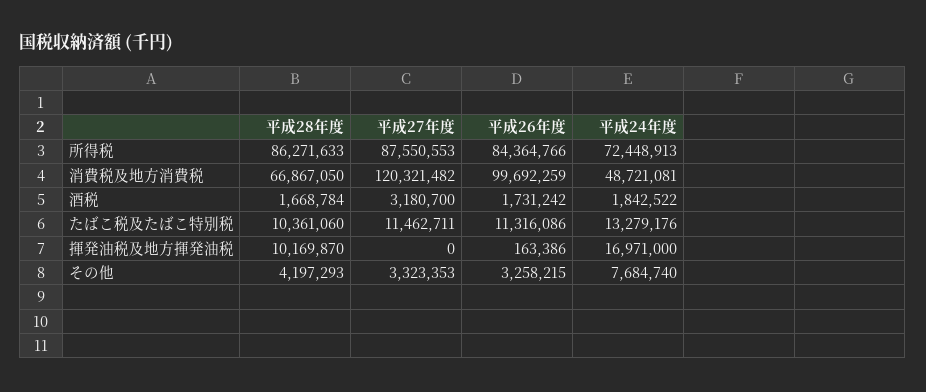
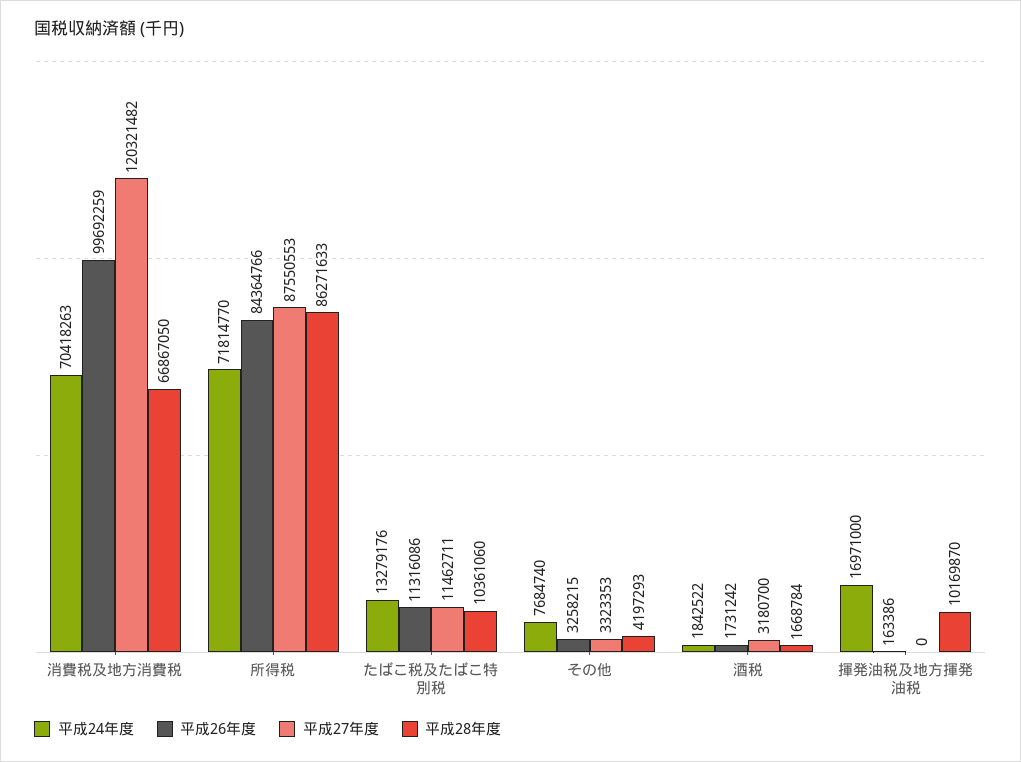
平成24年度, 所得税: 72448913 -> 71814770
平成24年度, 消費税及地方消費税: 48721081 -> 70418263

